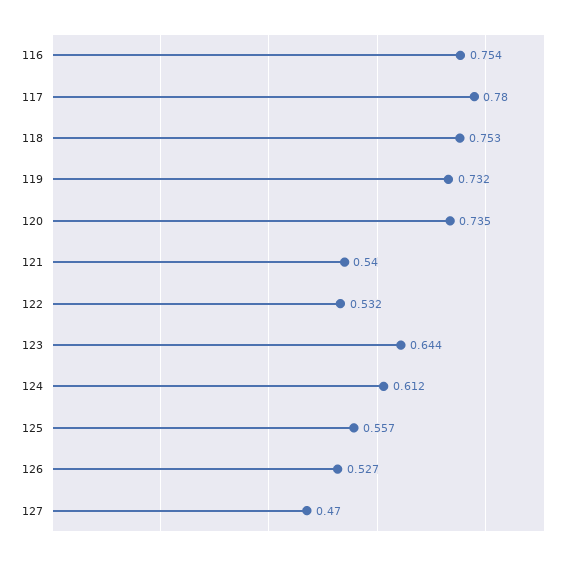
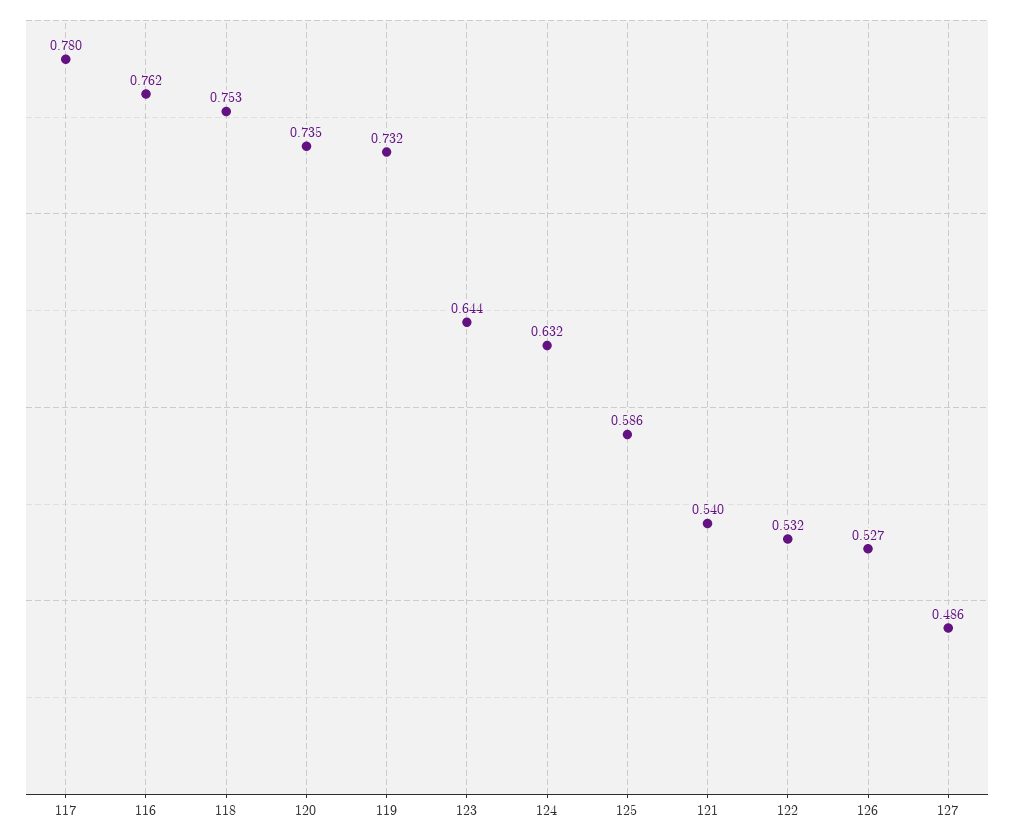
116: 0.754 -> 0.762
124: 0.612 -> 0.632
125: 0.557 -> 0.586
127: 0.47 -> 0.486

